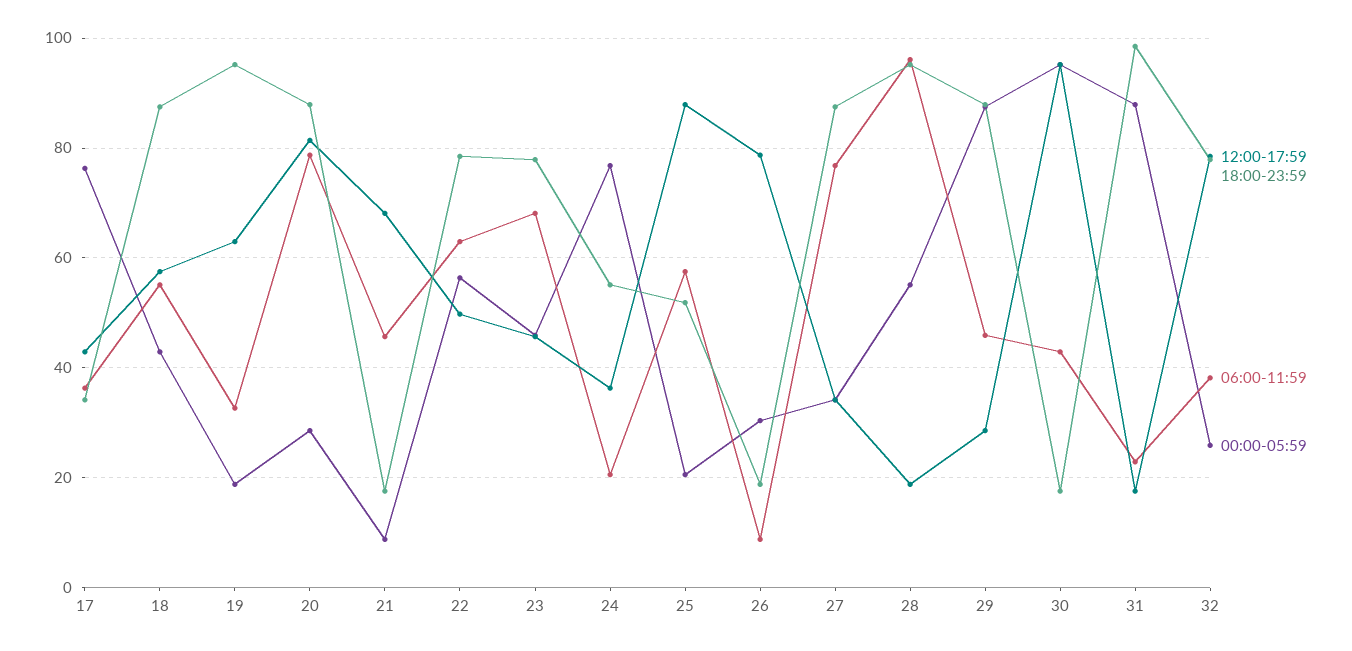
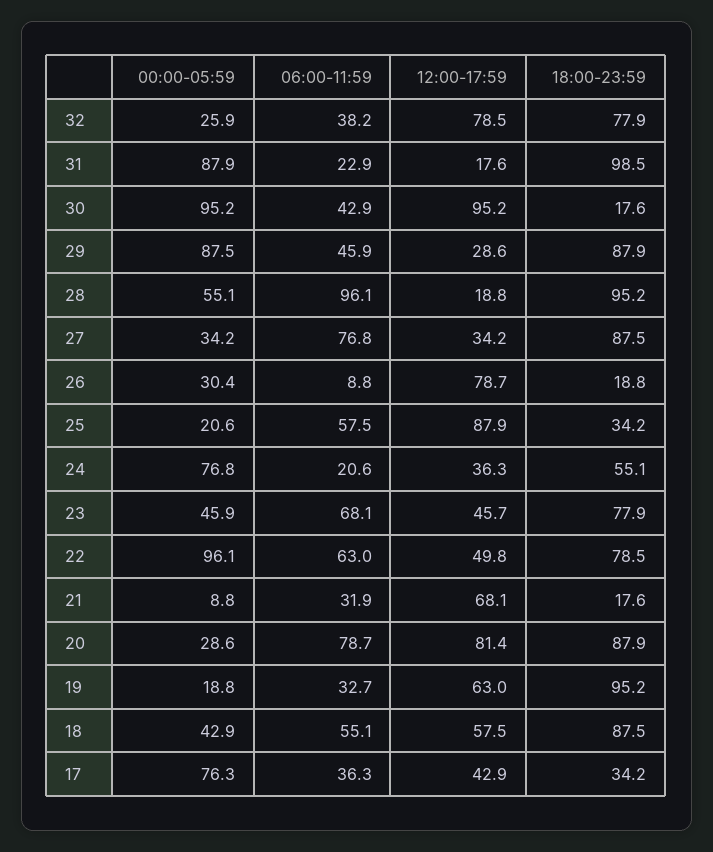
06:00-11:59, 21: 46 -> 31.9
00:00-05:59, 22: 56 -> 96.1
18:00-23:59, 25: 52 -> 34.2

